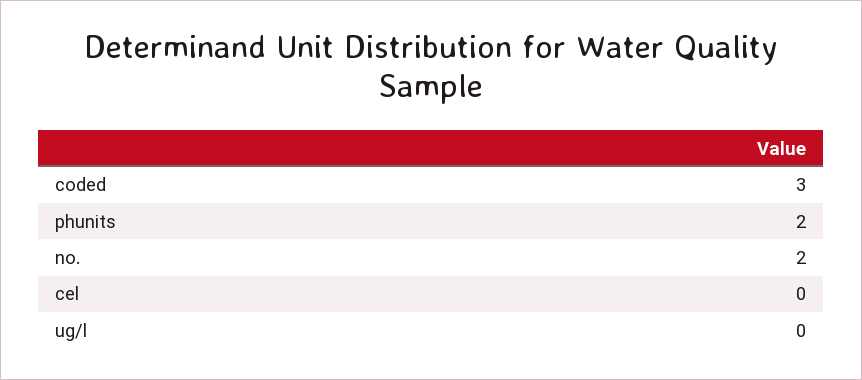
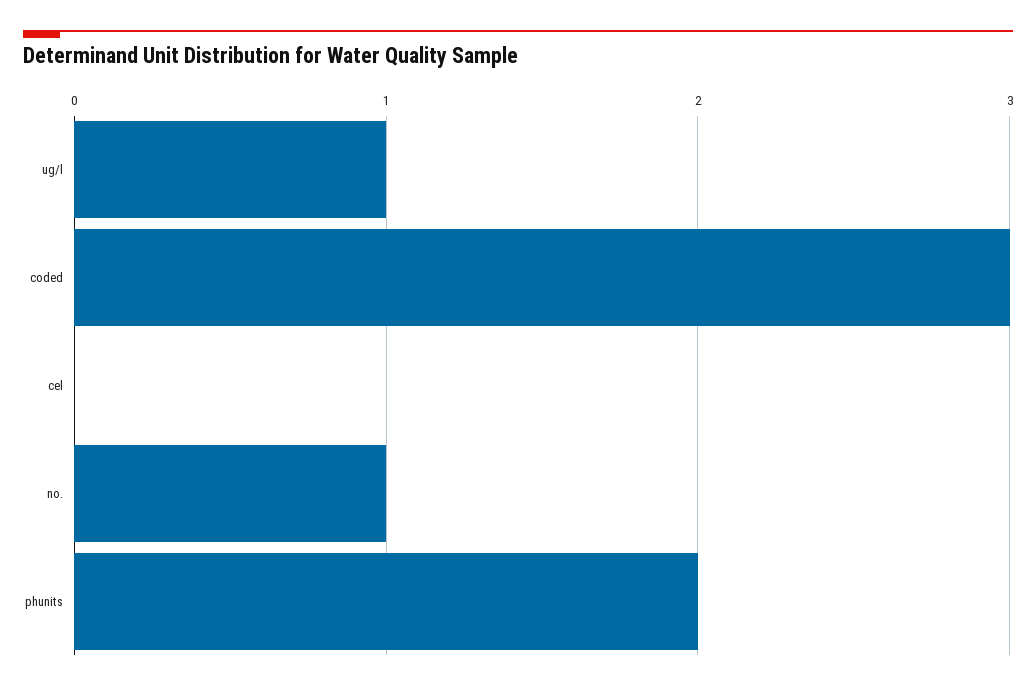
no.: 2 -> 1
ug/l: 0 -> 1

